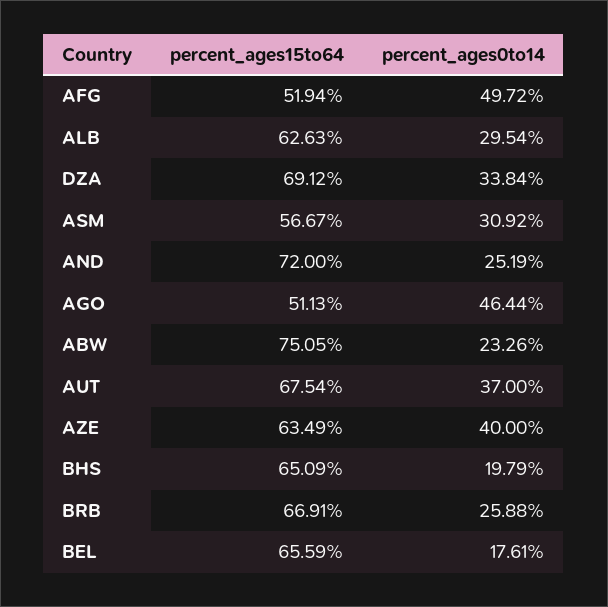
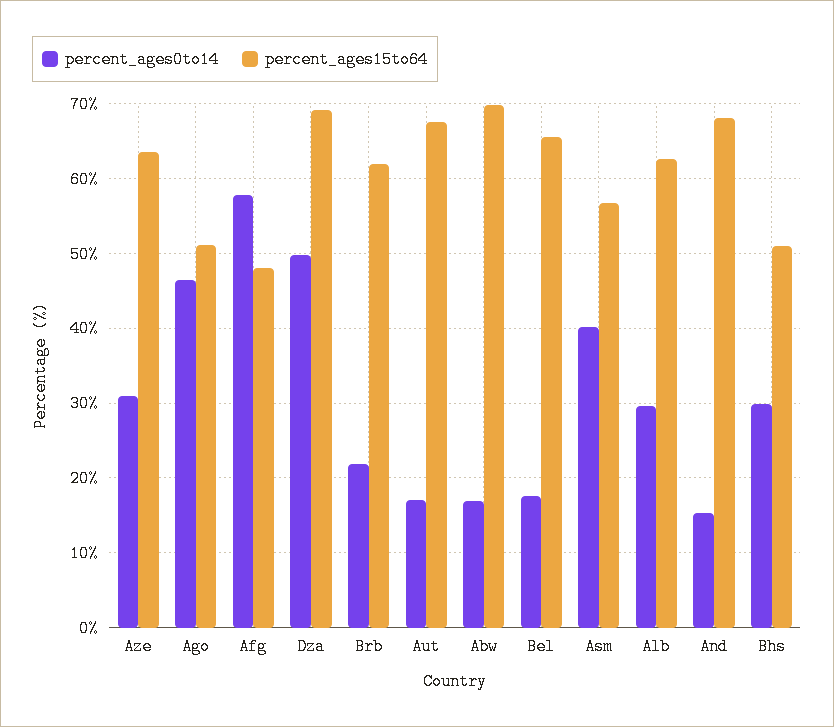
percent_ages15to64, AFG: 51.94 -> 48
percent_ages0to14, AFG: 49.72 -> 58
percent_ages0to14, DZA: 33.84 -> 50
percent_ages0to14, ASM: 30.92 -> 40
percent_ages15to64, AND: 72 -> 68
percent_ages0to14, AND: 25.19 -> 15
percent_ages15to64, ABW: 75.05 -> 70
percent_ages0to14, ABW: 23.26 -> 17
percent_ages0to14, AUT: 37 -> 17
percent_ages0to14, AZE: 40 -> 31
percent_ages15to64, BHS: 65.09 -> 51
percent_ages0to14, BHS: 19.79 -> 30
percent_ages15to64, BRB: 66.91 -> 62
percent_ages0to14, BRB: 25.88 -> 22

